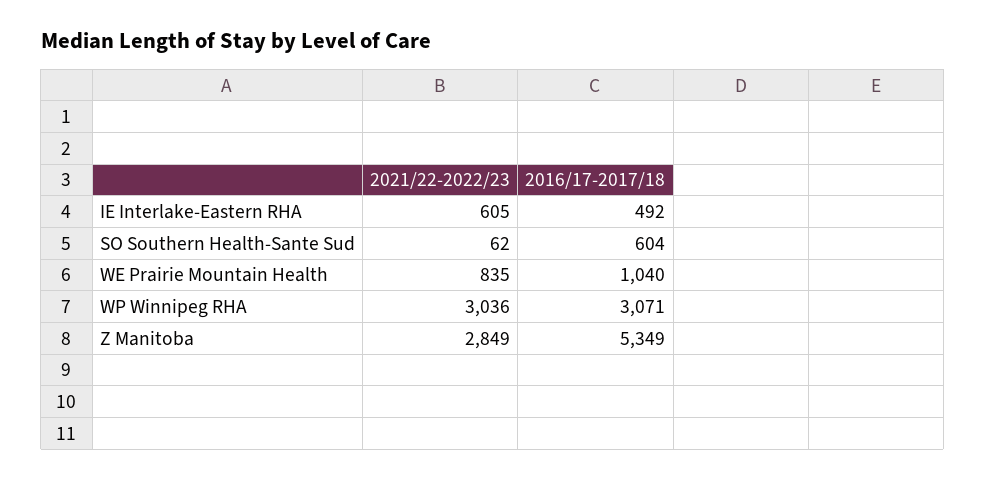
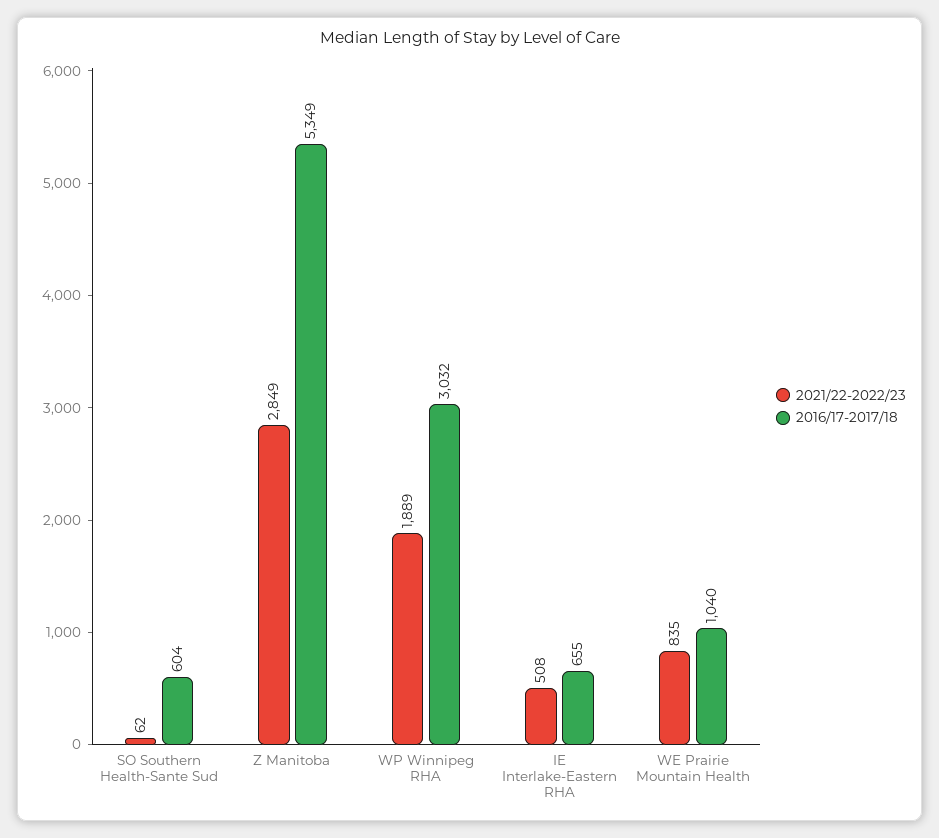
2021/22-2022/23, IE Interlake-Eastern RHA: 605 -> 508
2016/17-2017/18, IE Interlake-Eastern RHA: 492 -> 655
2021/22-2022/23, WP Winnipeg RHA: 3036 -> 1889
2016/17-2017/18, WP Winnipeg RHA: 3071 -> 3032

